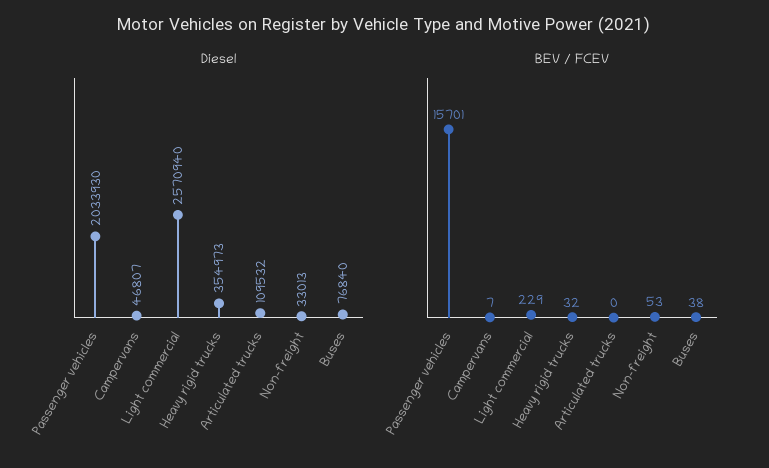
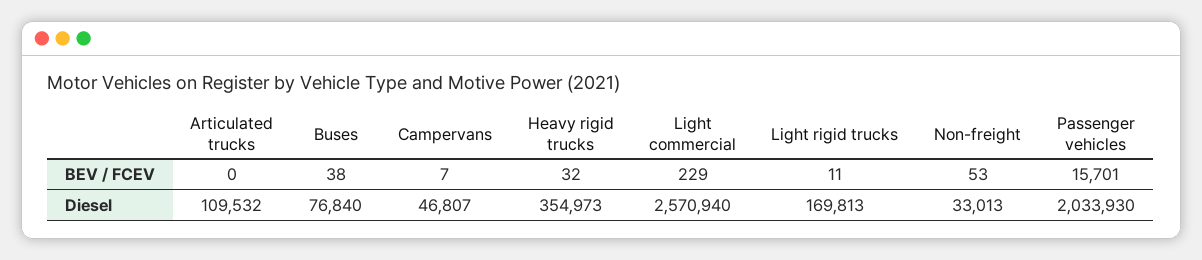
BEV / FCEV, Light rigid trucks: none -> 11
Diesel, Light rigid trucks: none -> 169813

